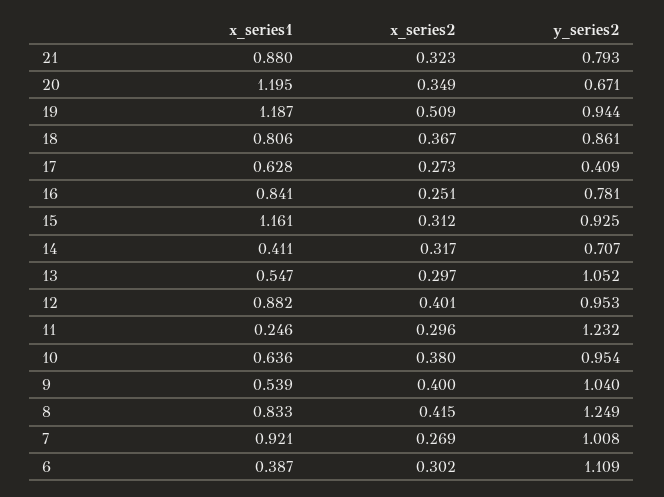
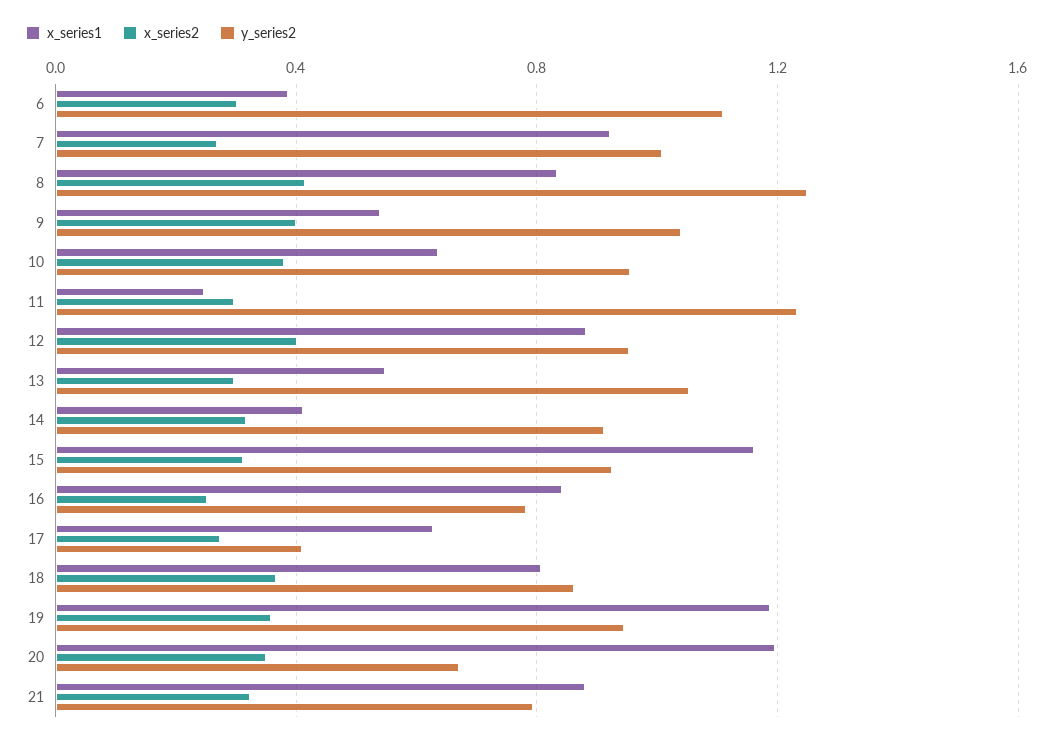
x_series2, 19: 0.509 -> 0.35
y_series2, 14: 0.707 -> 0.9

